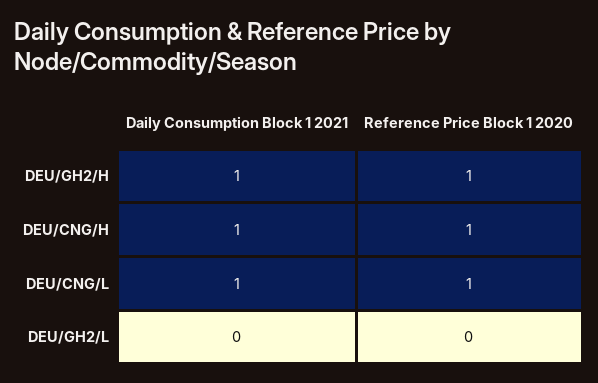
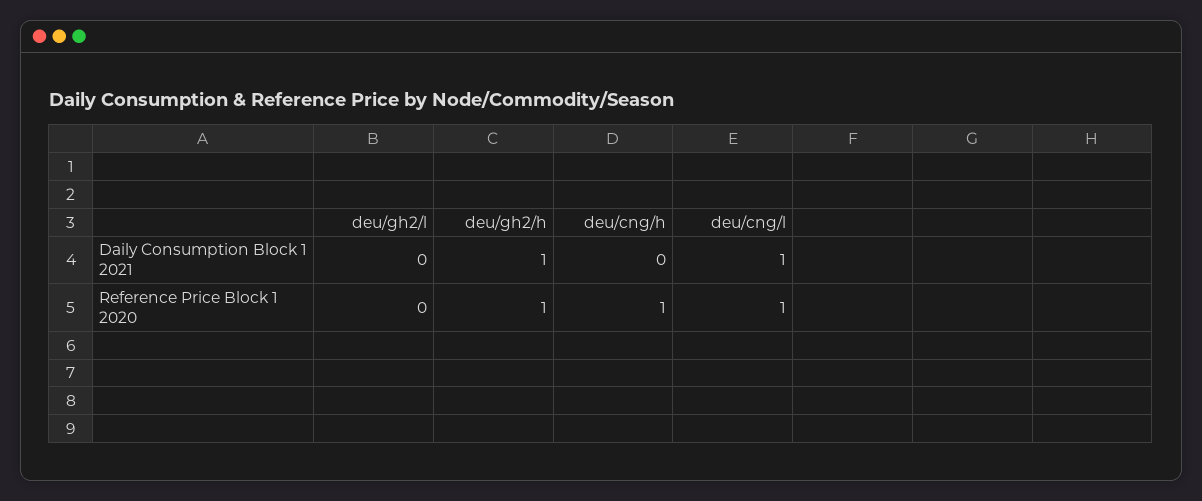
Daily Consumption Block 1 2021, DEU/CNG/H: 1 -> 0

